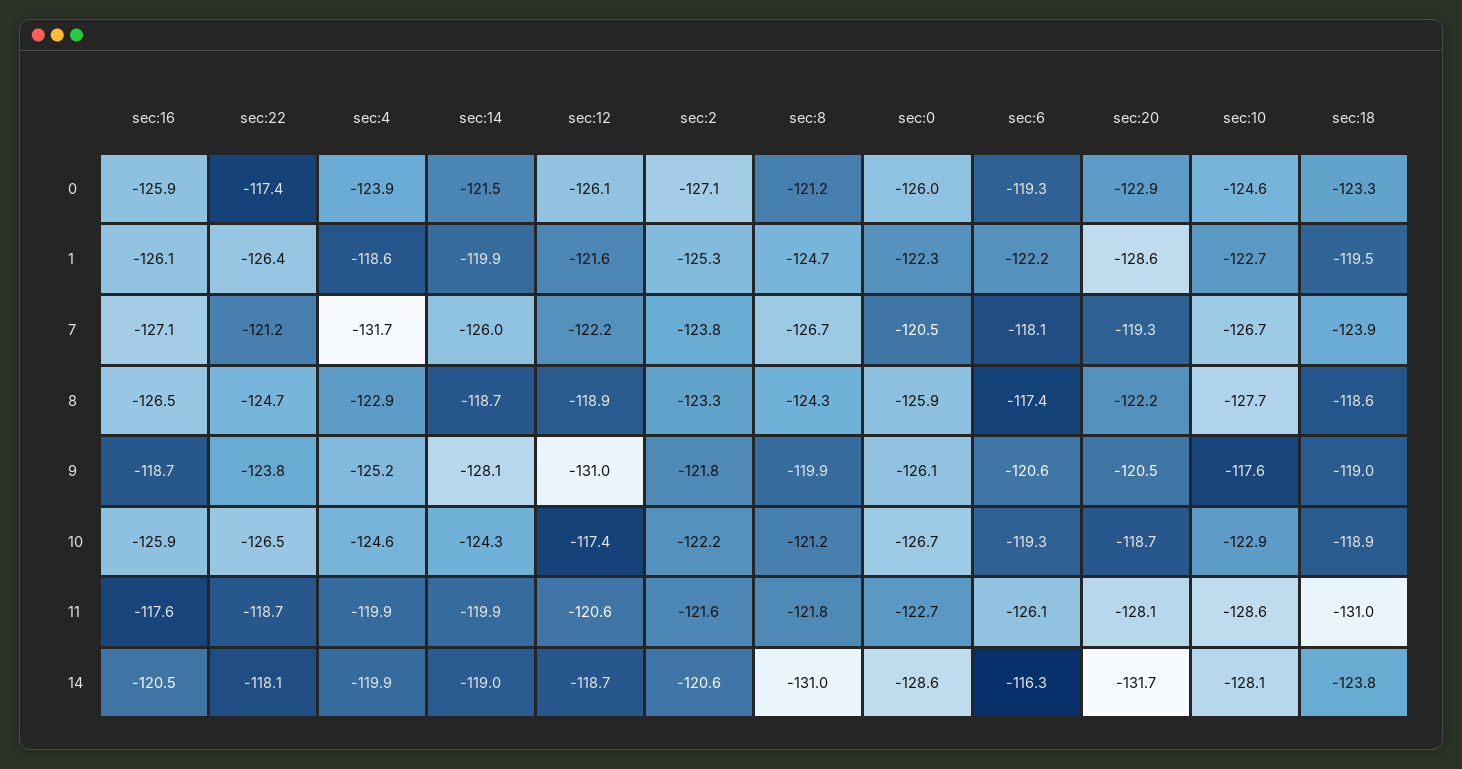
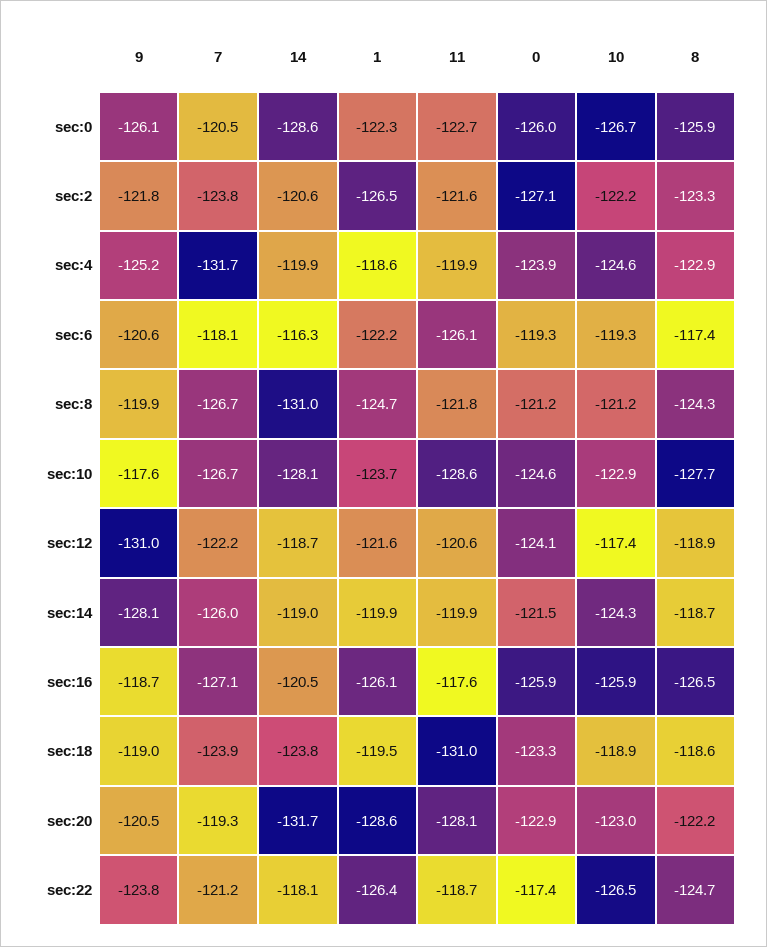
sec:12, 0: -126.1 -> -124.1
sec:2, 1: -125.3 -> -126.5
sec:10, 1: -122.7 -> -123.7
sec:20, 10: -118.7 -> -123

